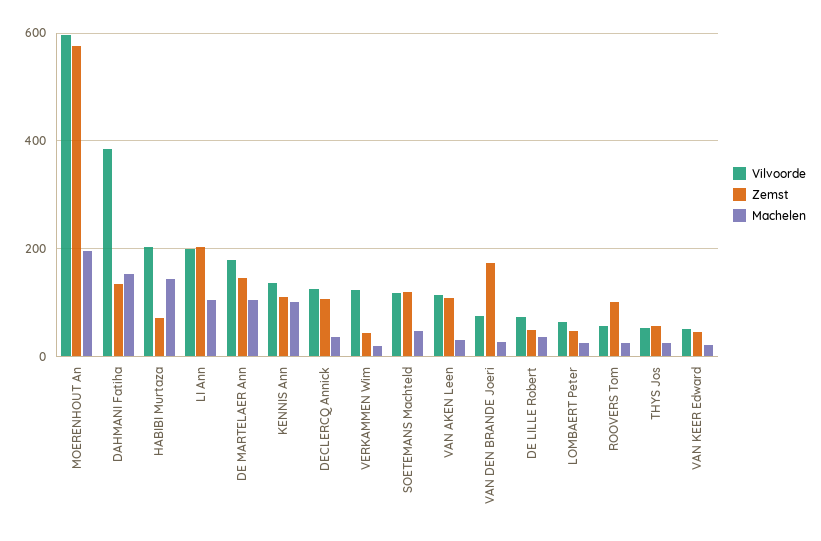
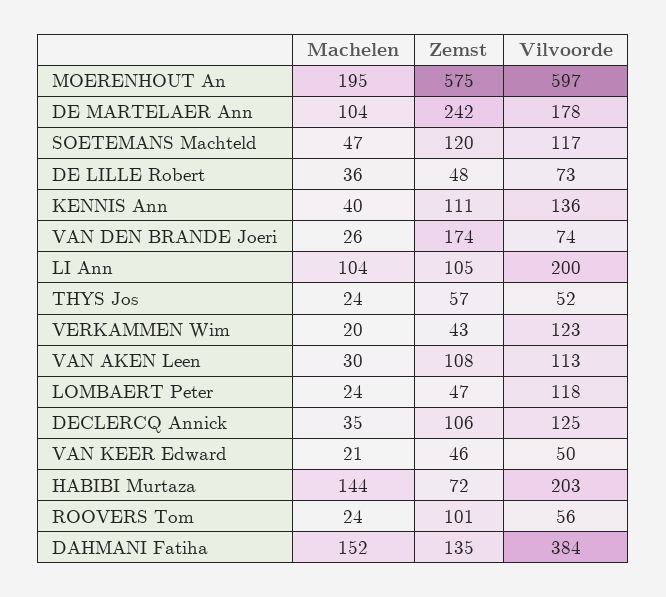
Zemst, LI Ann: 200 -> 105
Zemst, DE MARTELAER Ann: 140 -> 242
Machelen, KENNIS Ann: 100 -> 40
Vilvoorde, LOMBAERT Peter: 60 -> 118

